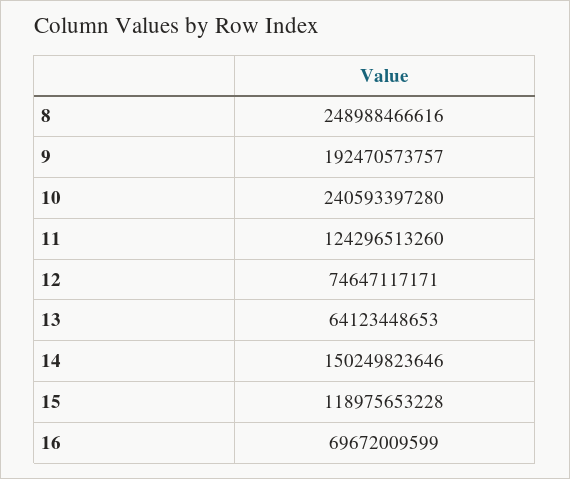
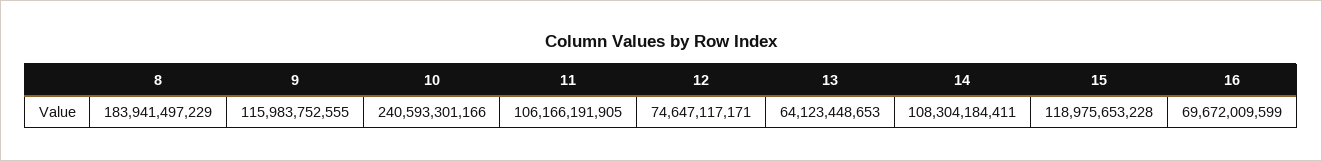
8: 248988466616 -> 183941497229
9: 192470573757 -> 115983752555
10: 240593397280 -> 240593301166
11: 124296513260 -> 106166191905
14: 150249823646 -> 108304184411

